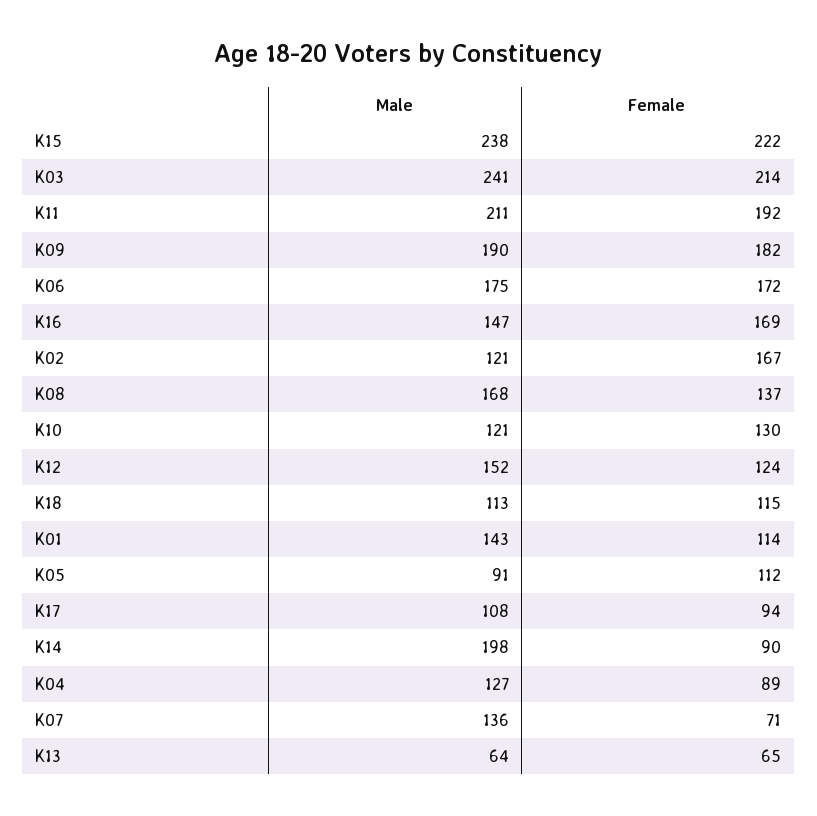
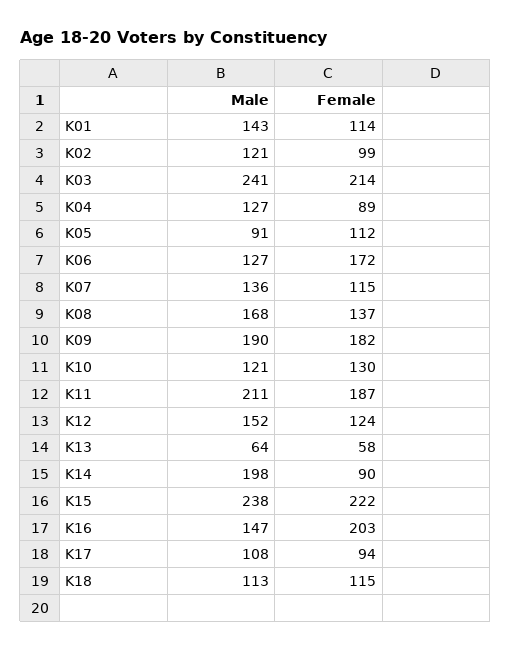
Female, K11: 192 -> 187
Male, K06: 175 -> 127
Female, K16: 169 -> 203
Female, K02: 167 -> 99
Female, K07: 71 -> 115
Female, K13: 65 -> 58

